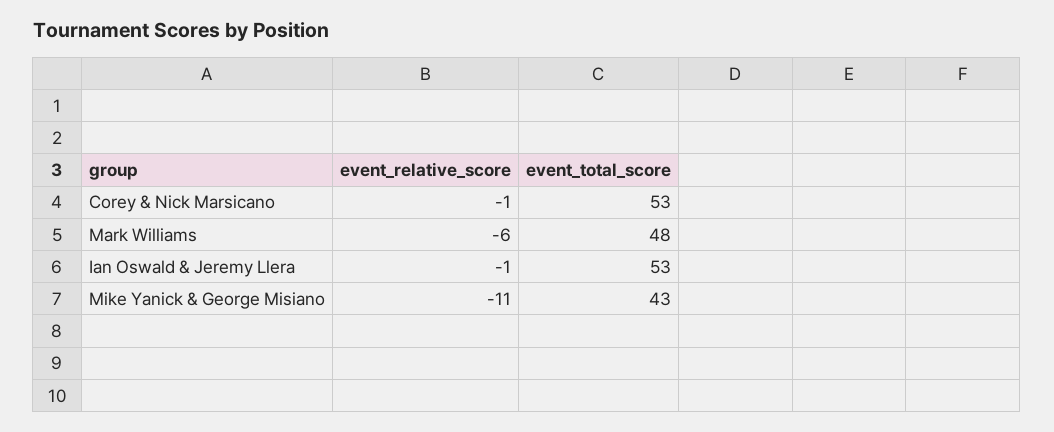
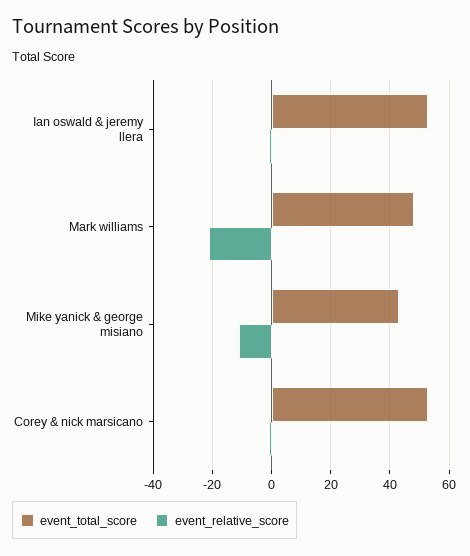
event_relative_score, Mark Williams: -6 -> -20

